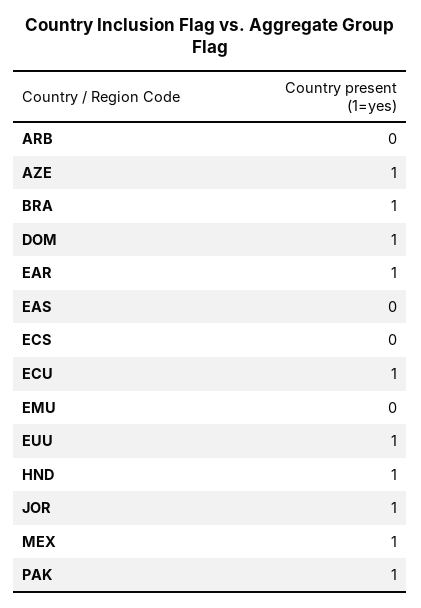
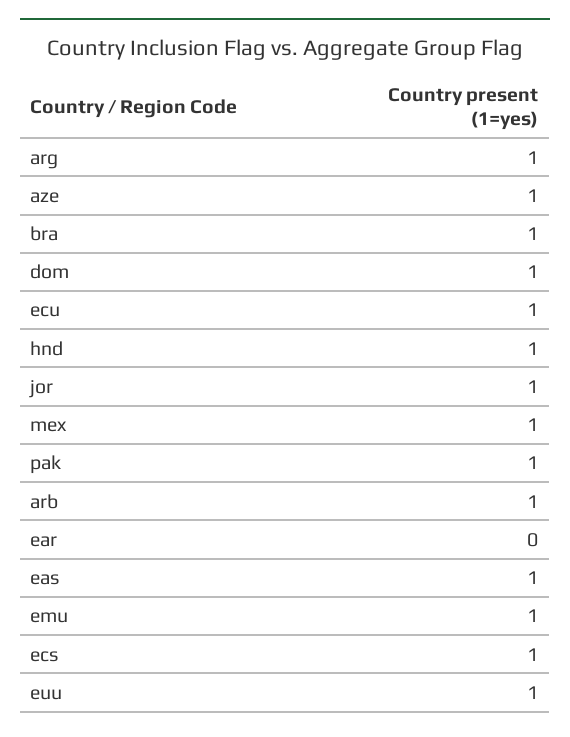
ARB: 0 -> 1
EAR: 1 -> 0
EAS: 0 -> 1
ECS: 0 -> 1
EMU: 0 -> 1
arg: none -> 1

